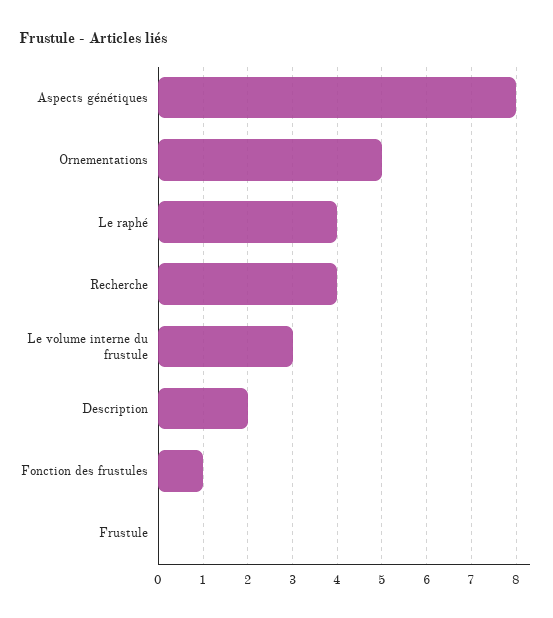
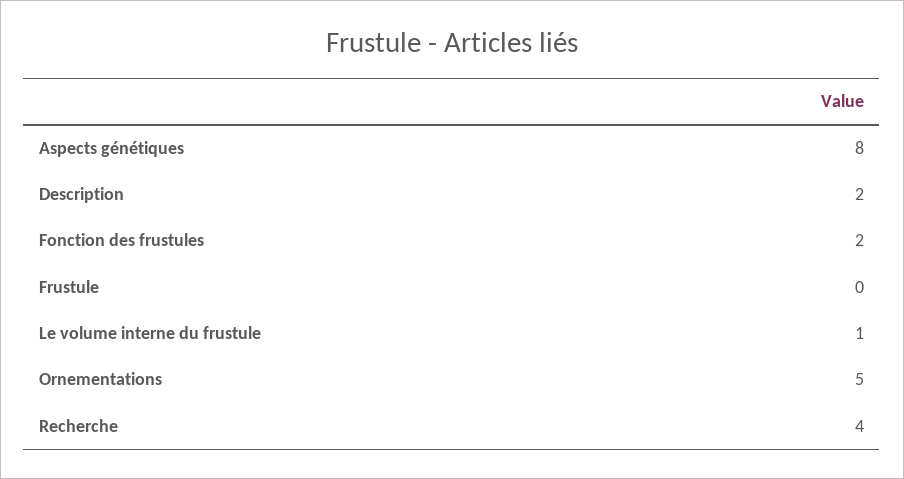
Le raphé: 4 -> none
Le volume interne du frustule: 3 -> 1
Fonction des frustules: 1 -> 2

